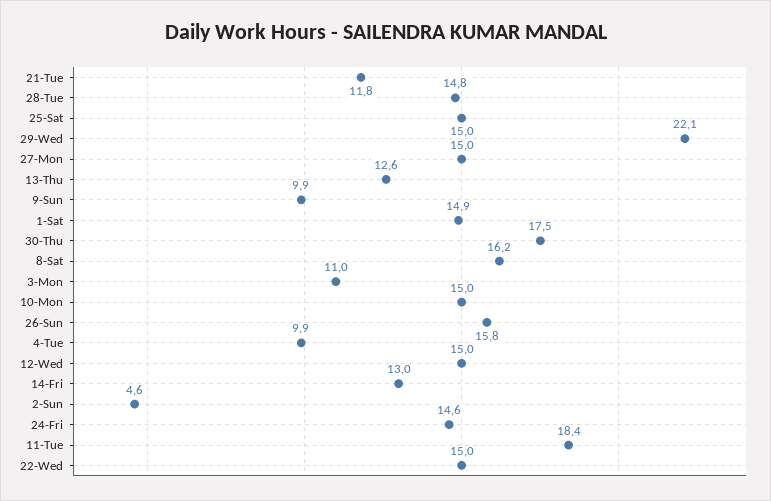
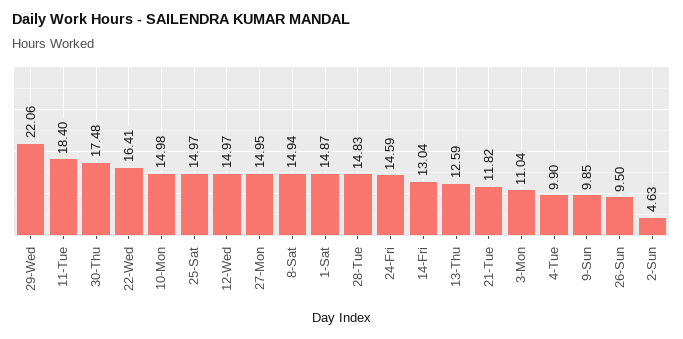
8-Sat: 16.2 -> 14.94
26-Sun: 15.8 -> 9.5
22-Wed: 15 -> 16.41

